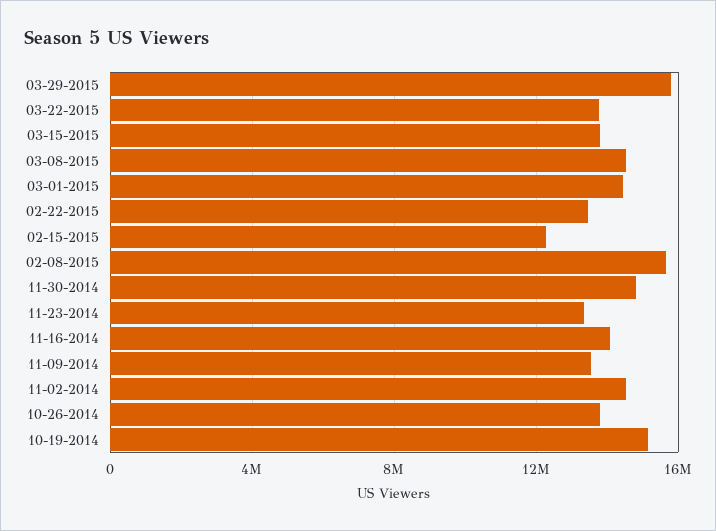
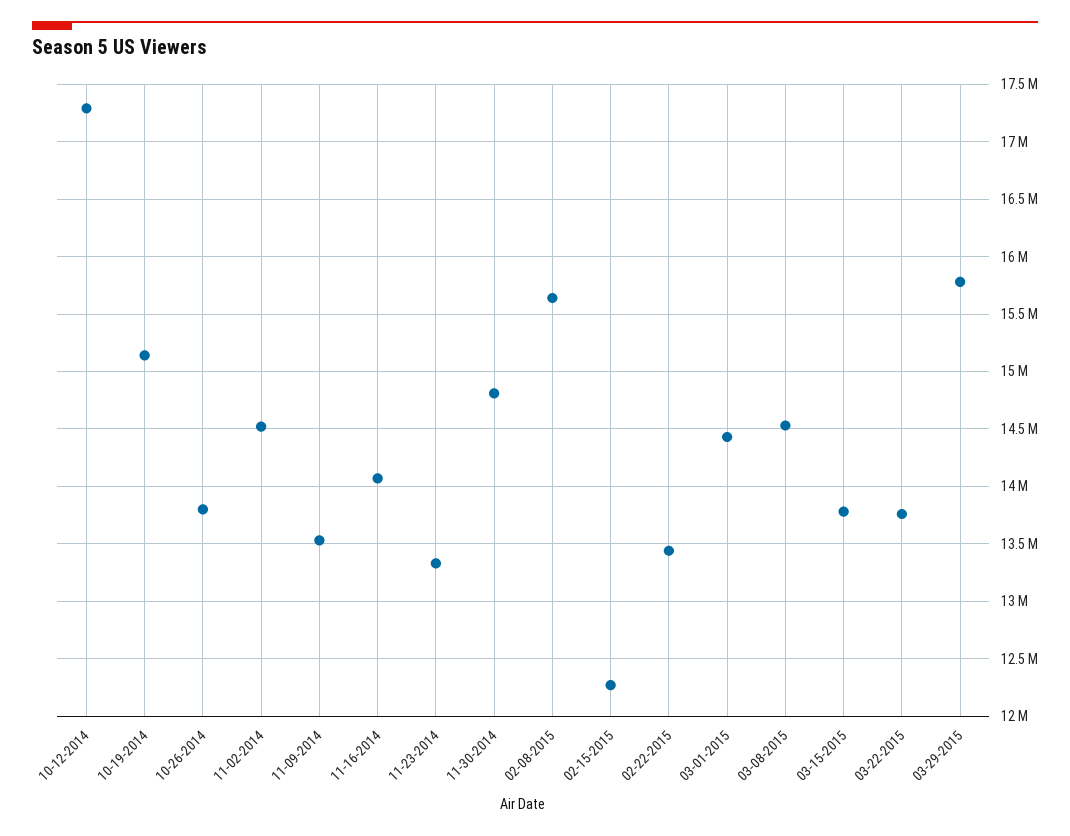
10-12-2014: none -> 17300000

